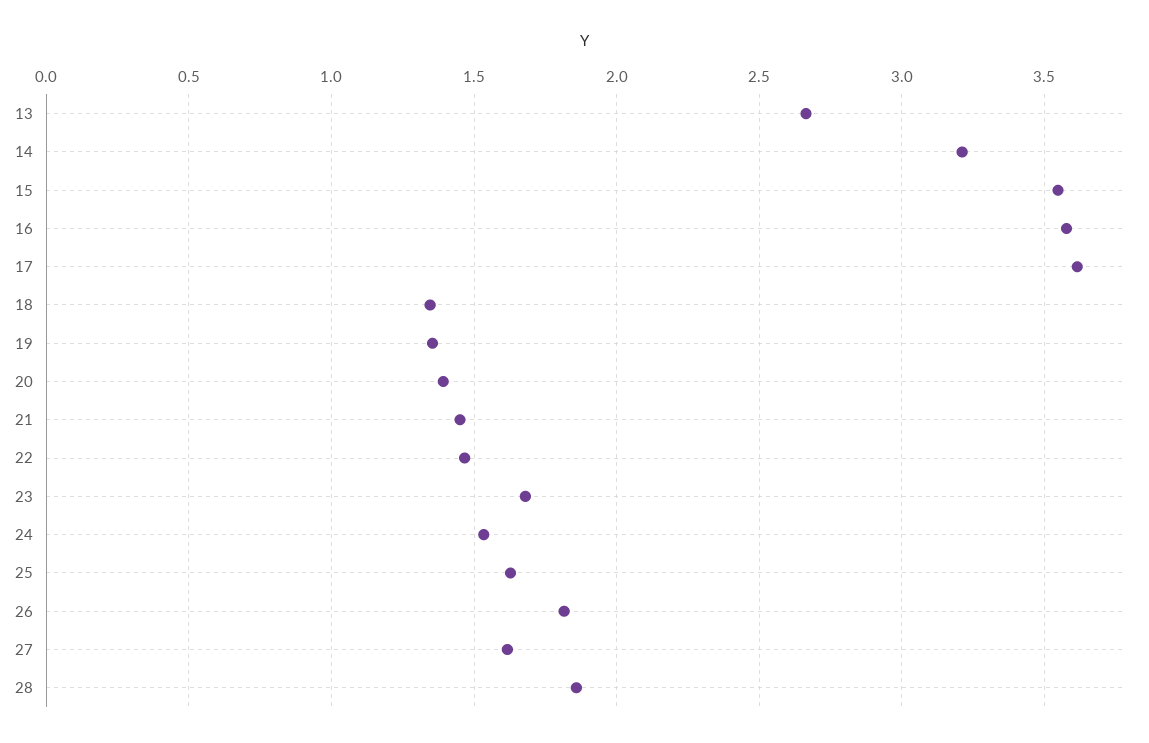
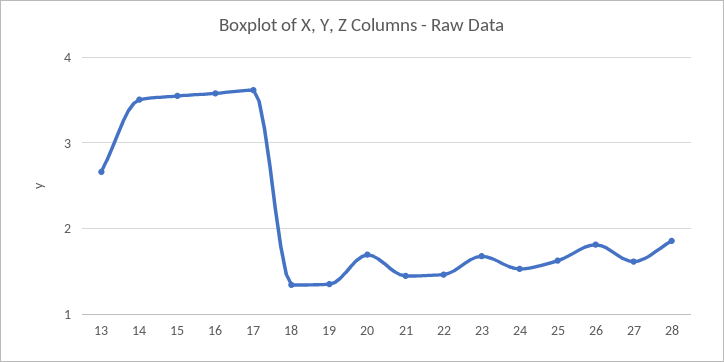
14: 3.2 -> 3.5
20: 1.4 -> 1.7

